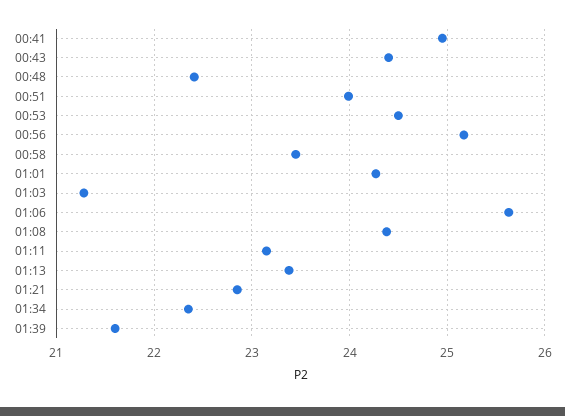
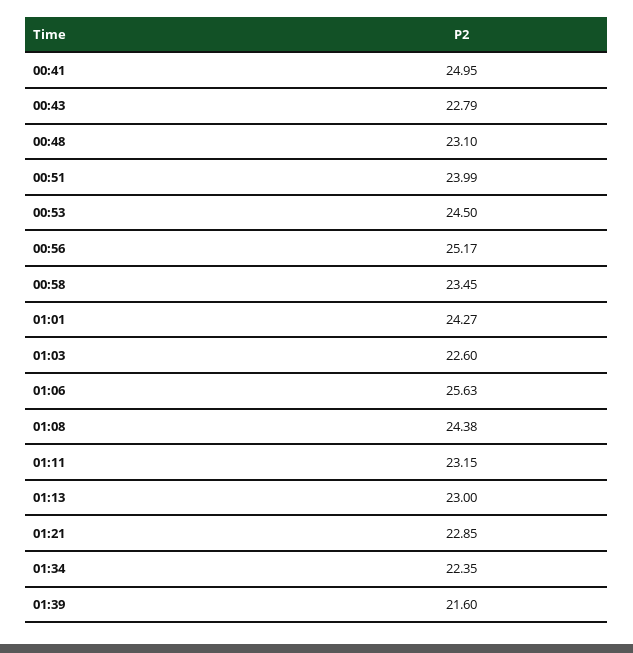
00:43: 24.4 -> 22.79
00:48: 22.4 -> 23.1
01:03: 21.3 -> 22.6
01:13: 23.4 -> 23

